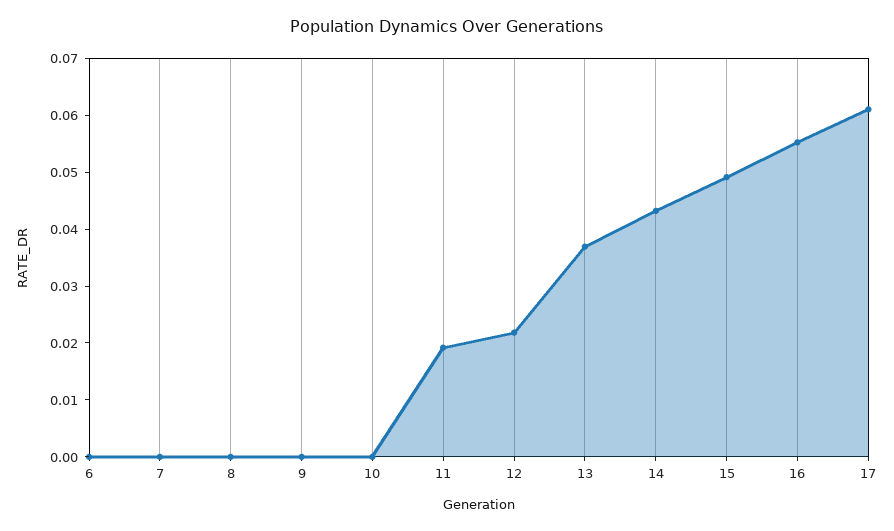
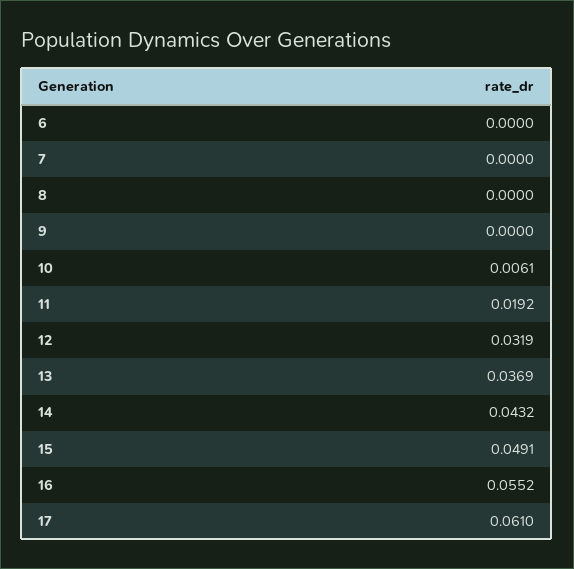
10: 0 -> 0.0061
12: 0.022 -> 0.0319

